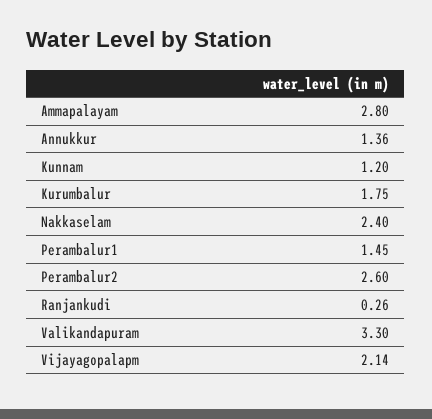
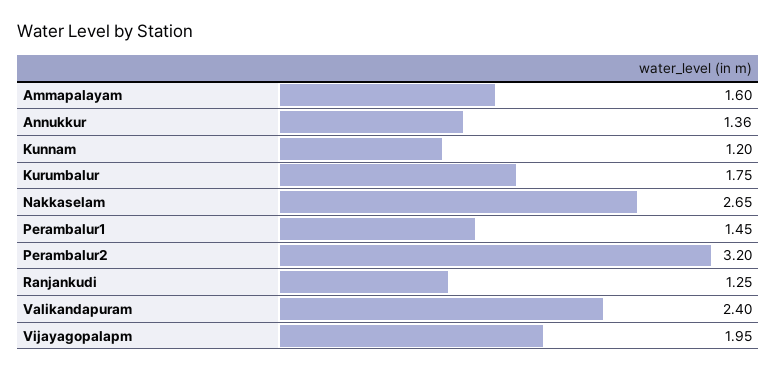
Ammapalayam: 2.8 -> 1.6
Nakkaselam: 2.4 -> 2.65
Perambalur2: 2.6 -> 3.2
Ranjankudi: 0.26 -> 1.25
Valikandapuram: 3.3 -> 2.4
Vijayagopalapm: 2.14 -> 1.95

